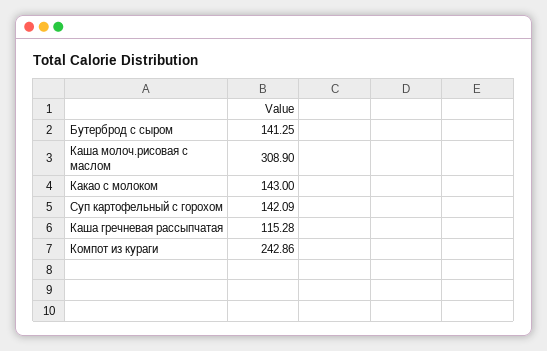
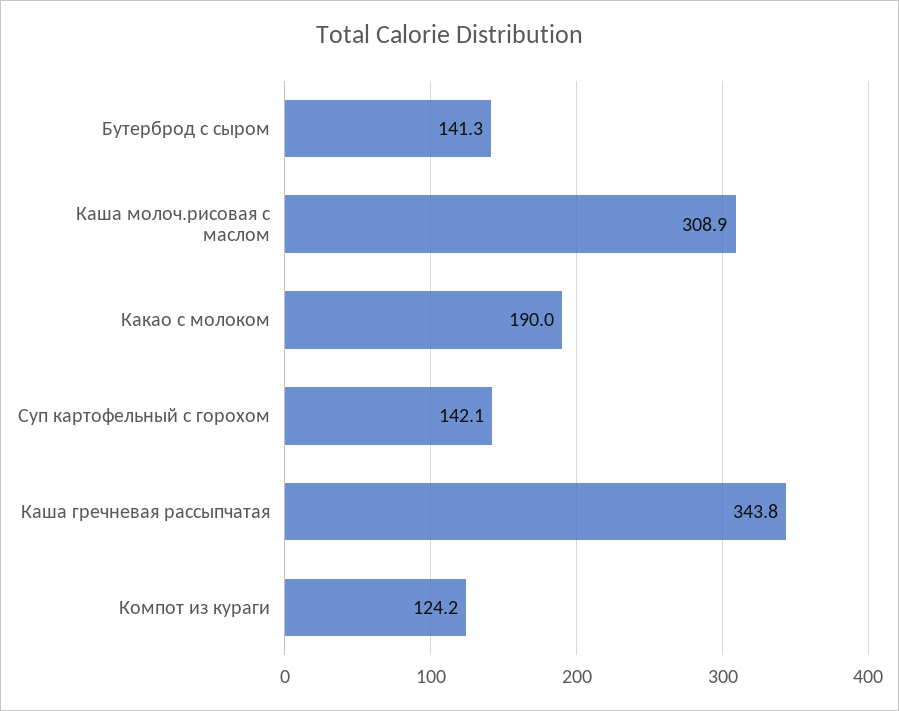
Какао с молоком: 143 -> 190
Каша гречневая рассыпчатая: 115.28 -> 343.8
Компот из кураги: 242.86 -> 124.2

